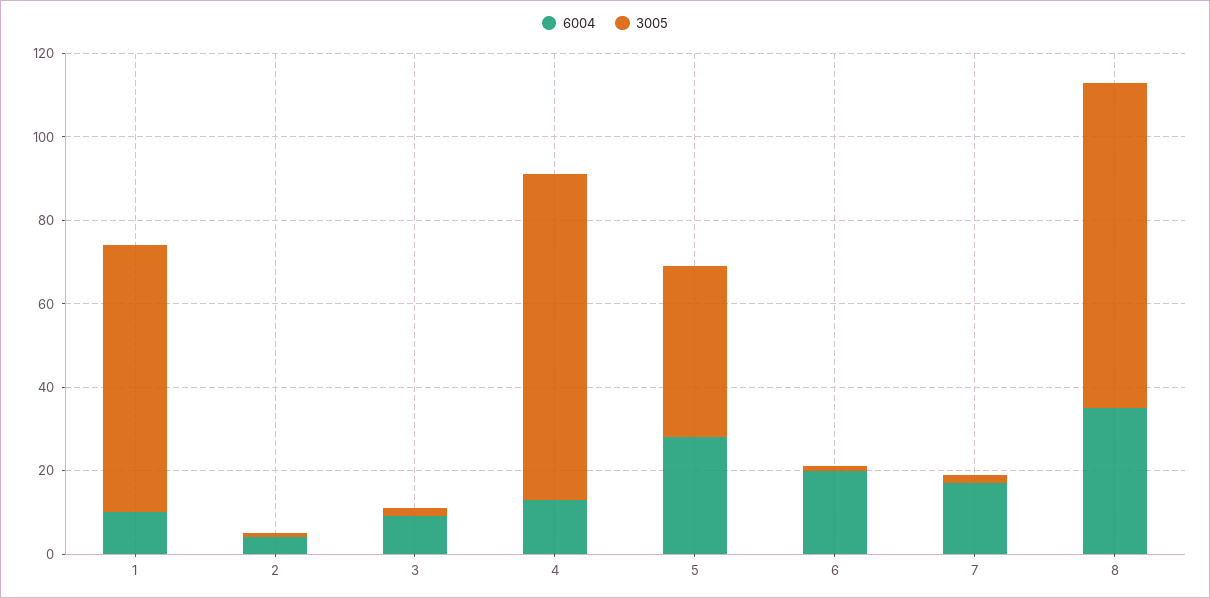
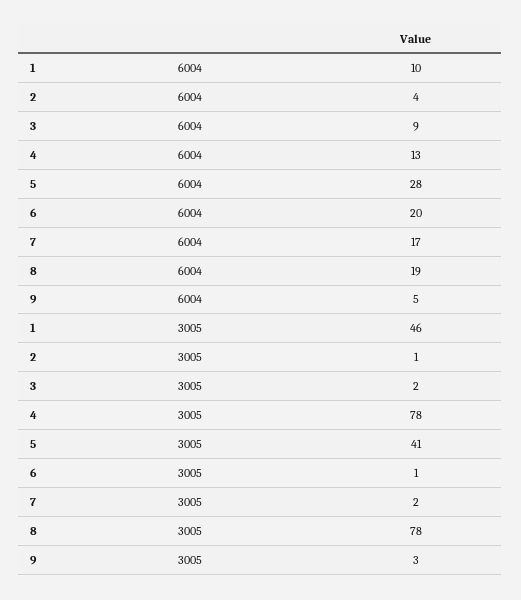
3005, 1: 65 -> 46
6004, 8: 35 -> 19
6004, 9: none -> 5
3005, 9: none -> 3

